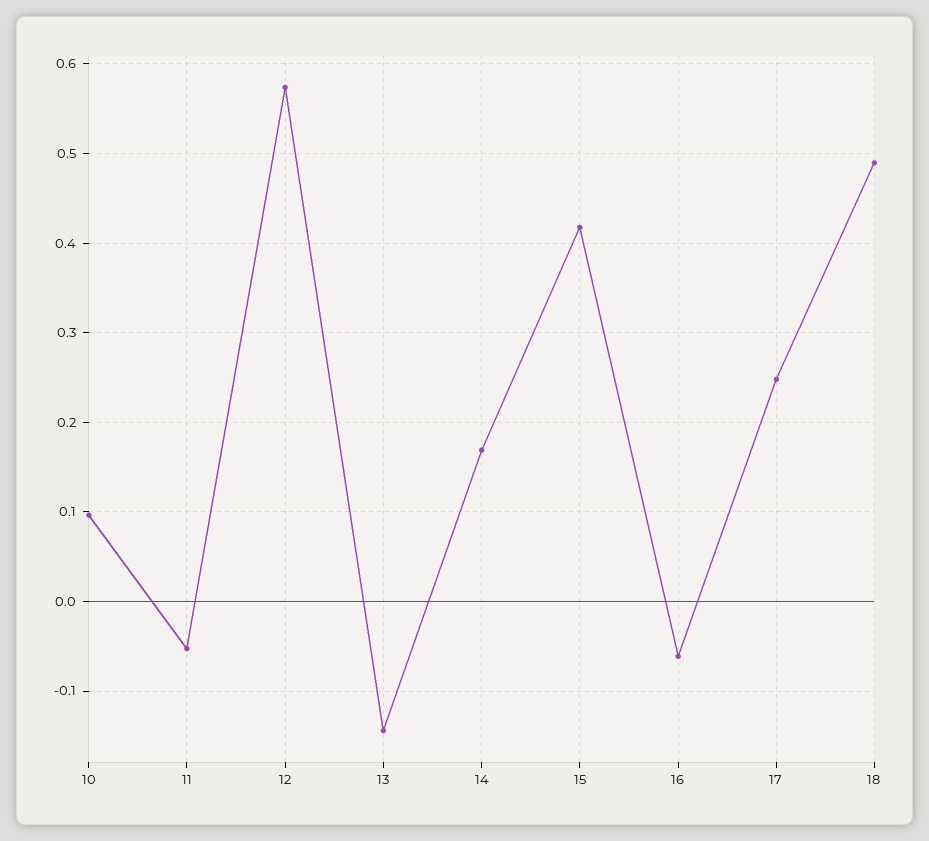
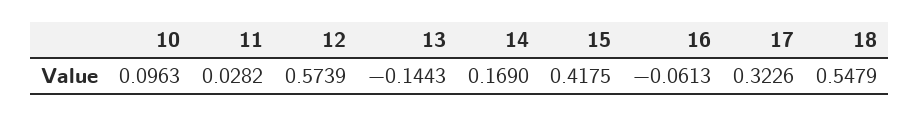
11: -0.05 -> 0.0282
17: 0.25 -> 0.3226
18: 0.49 -> 0.5479

